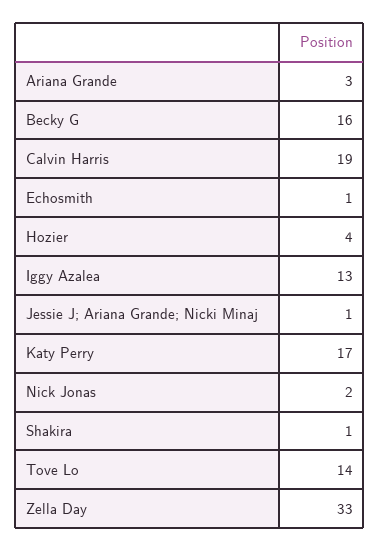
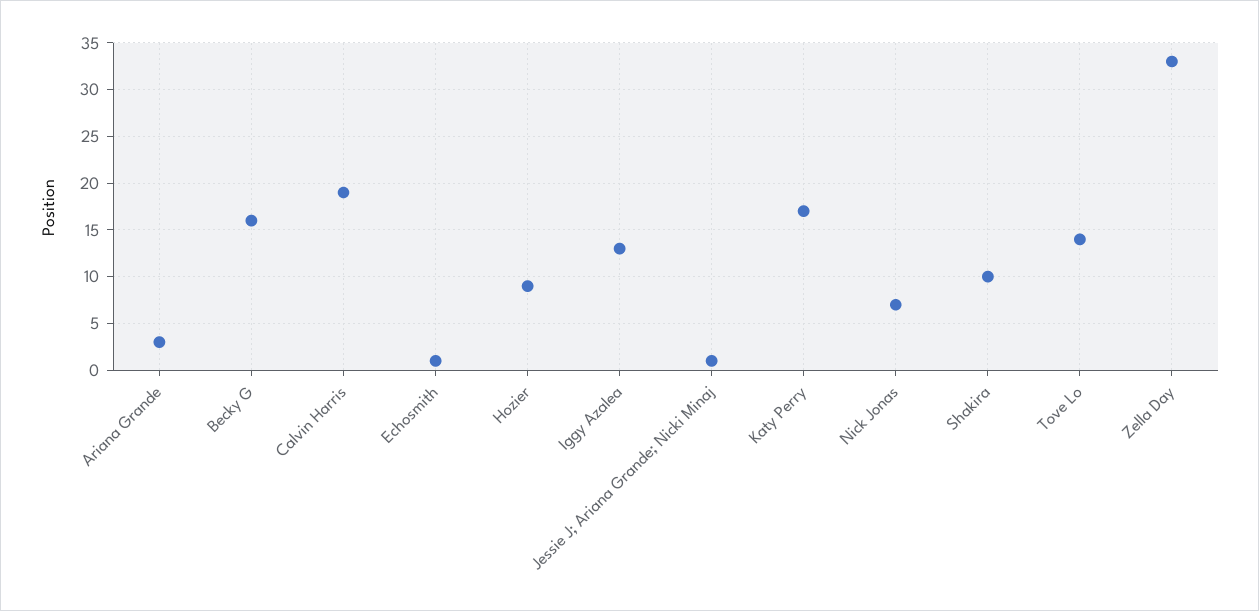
Hozier: 4 -> 9
Nick Jonas: 2 -> 7
Shakira: 1 -> 10

